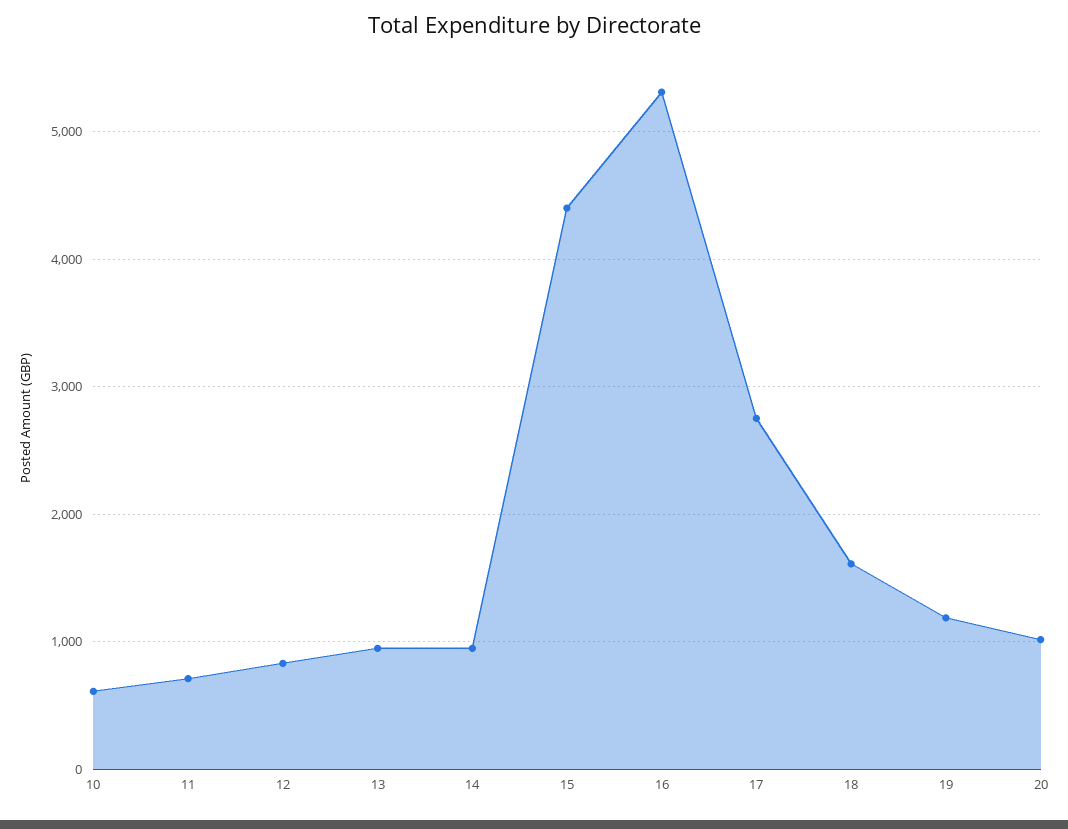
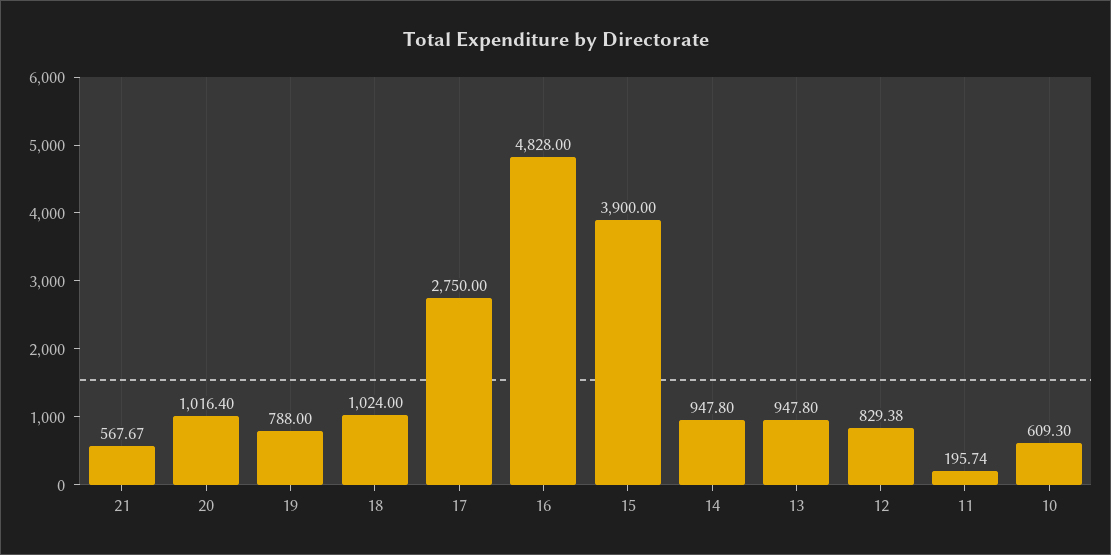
11: 700 -> 195.74
15: 4400 -> 3900
16: 5300 -> 4828
18: 1600 -> 1024
19: 1200 -> 788
21: none -> 567.67

